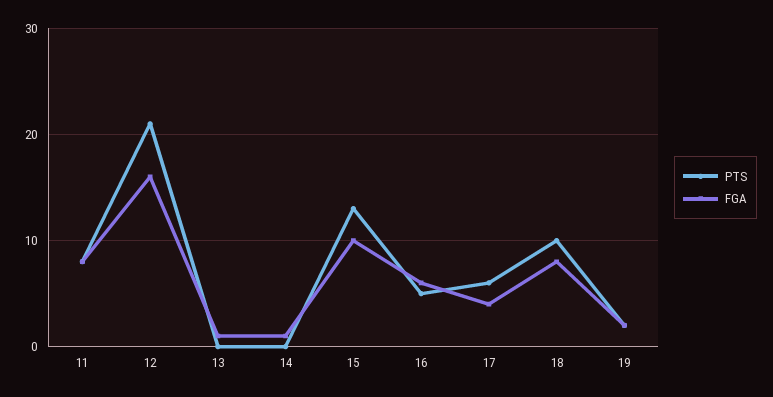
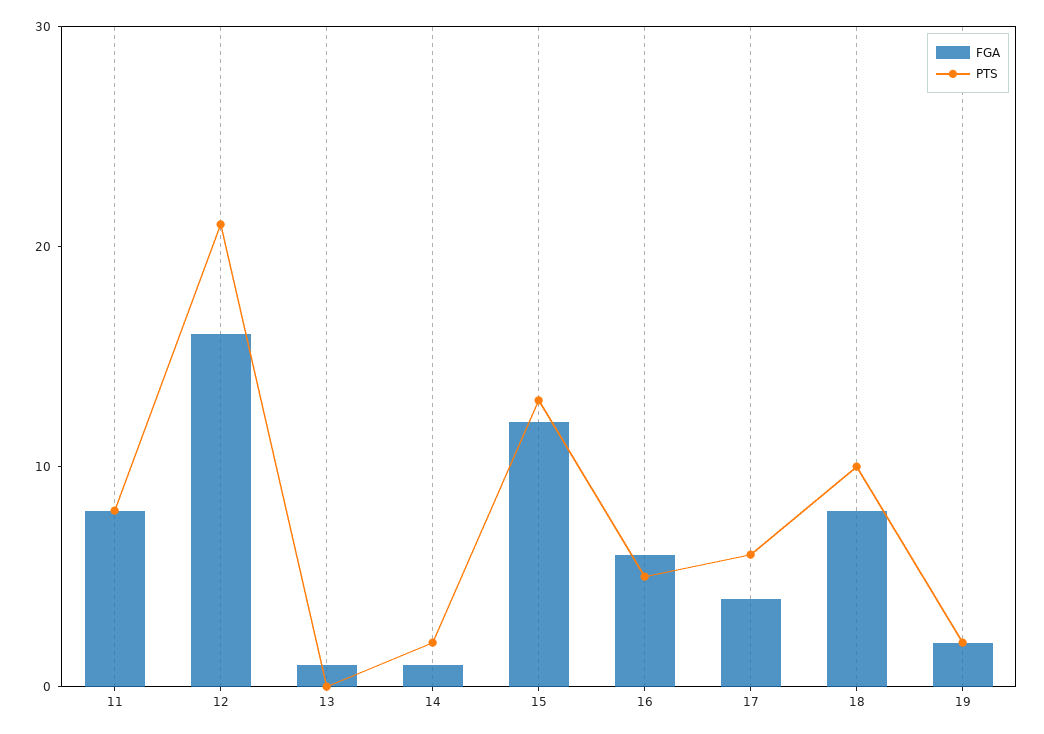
PTS, 14: 0 -> 2
FGA, 15: 10 -> 12

